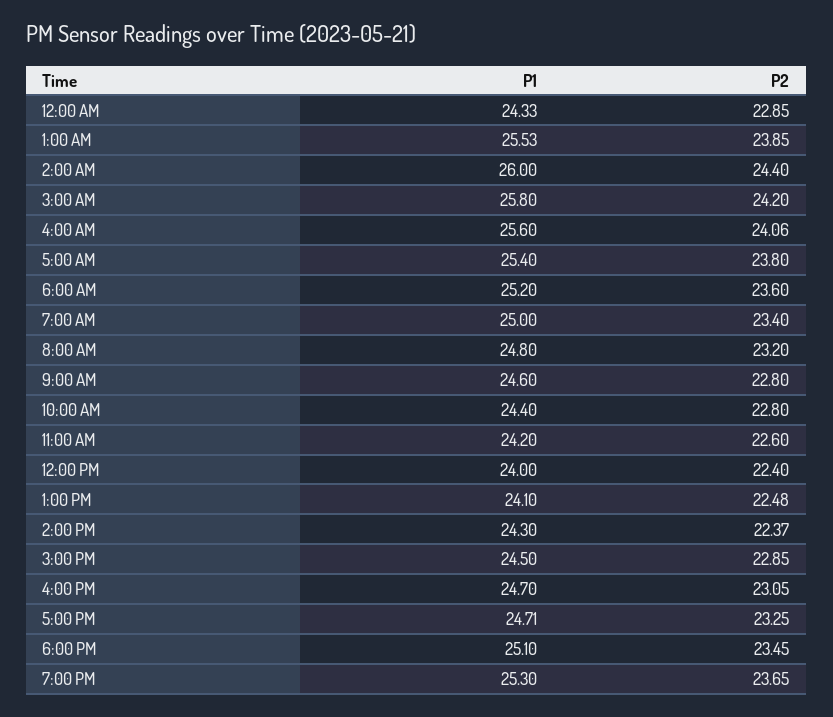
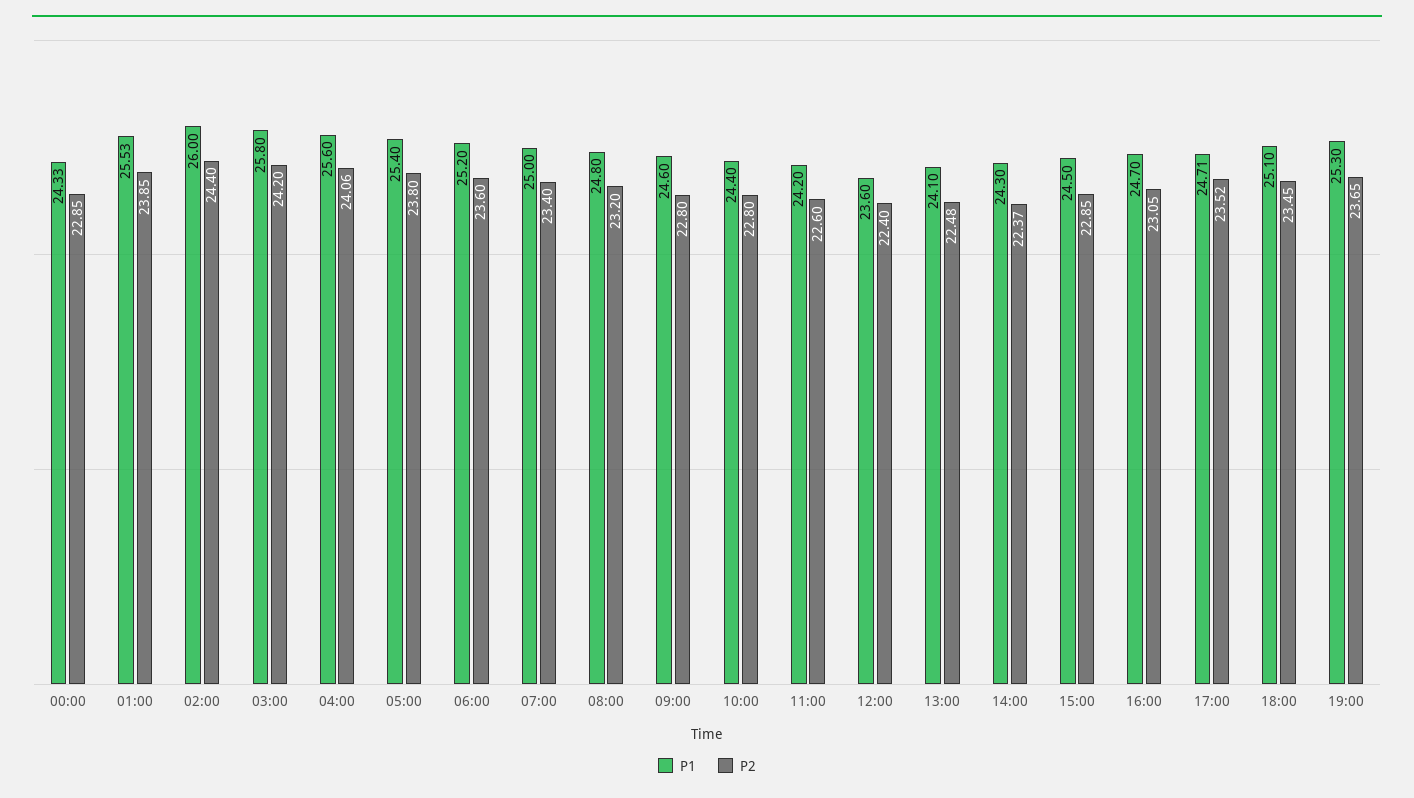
P1, 12:00 PM: 24 -> 23.6
P2, 5:00 PM: 23.25 -> 23.52

